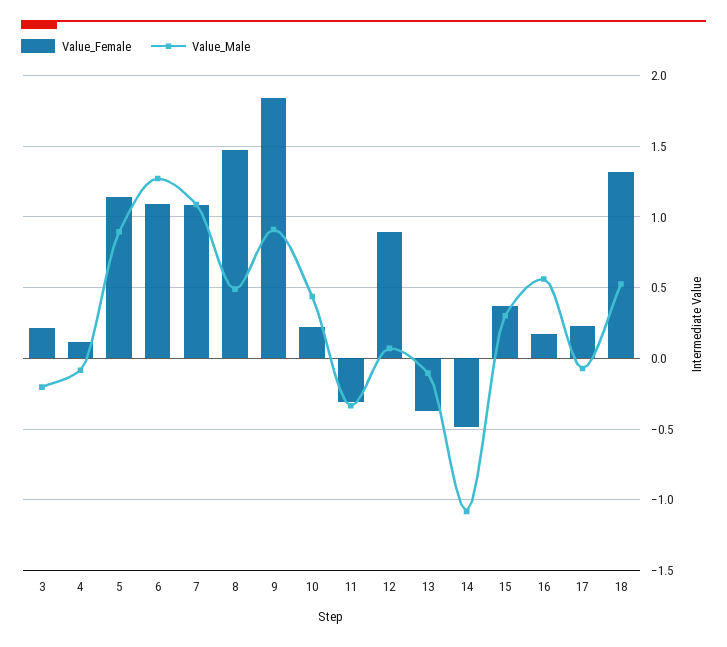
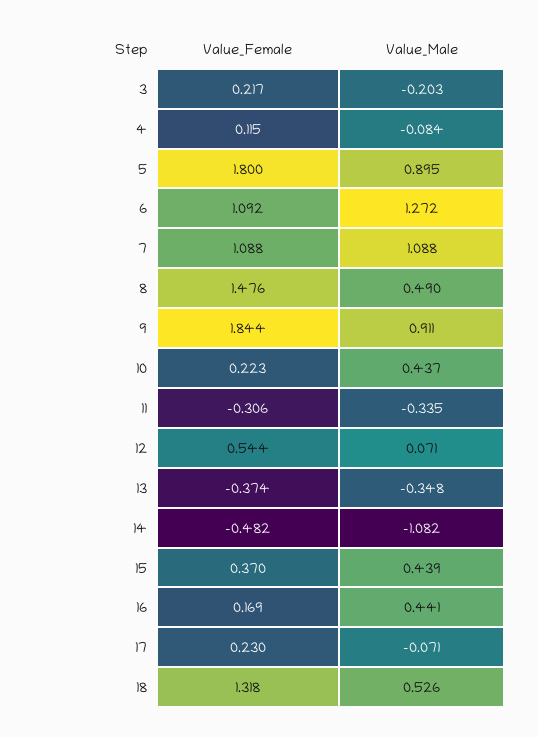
Value_Female, 5: 1.15 -> 1.8
Value_Female, 12: 0.9 -> 0.544
Value_Male, 13: -0.1 -> -0.348
Value_Male, 15: 0.3 -> 0.439
Value_Male, 16: 0.55 -> 0.441

